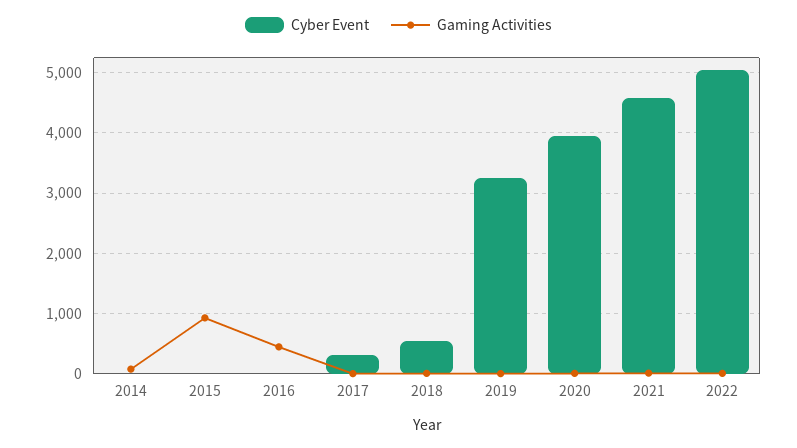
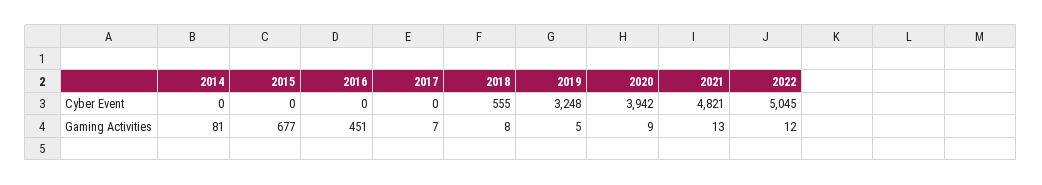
Gaming Activities, 2015: 900 -> 677
Cyber Event, 2017: 300 -> 0
Cyber Event, 2021: 4600 -> 4821

